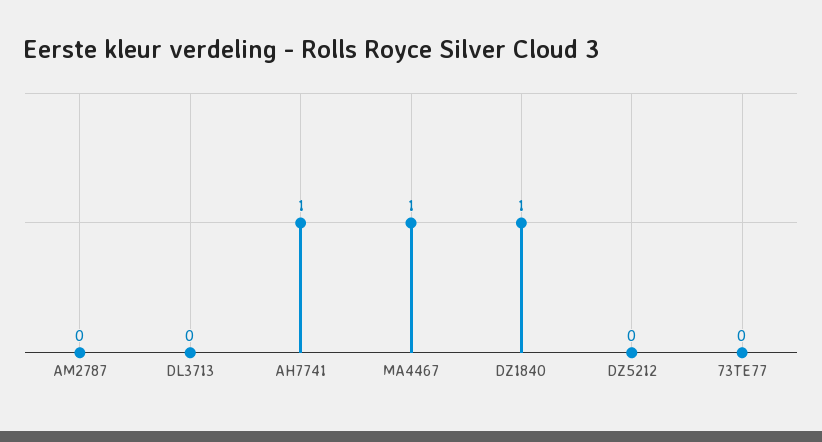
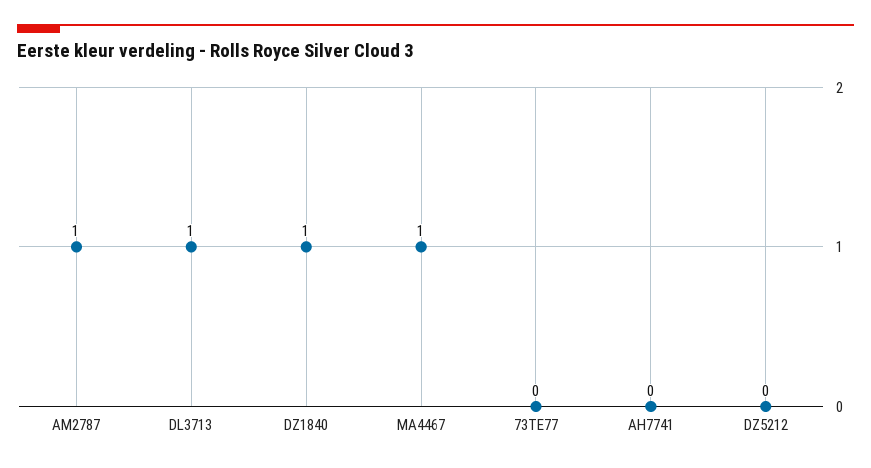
AM2787: 0 -> 1
DL3713: 0 -> 1
AH7741: 1 -> 0

